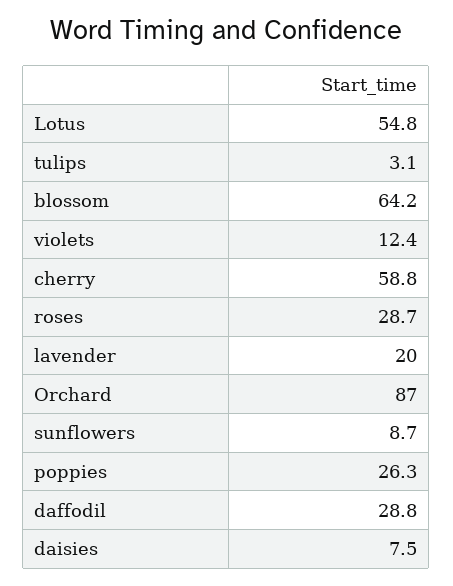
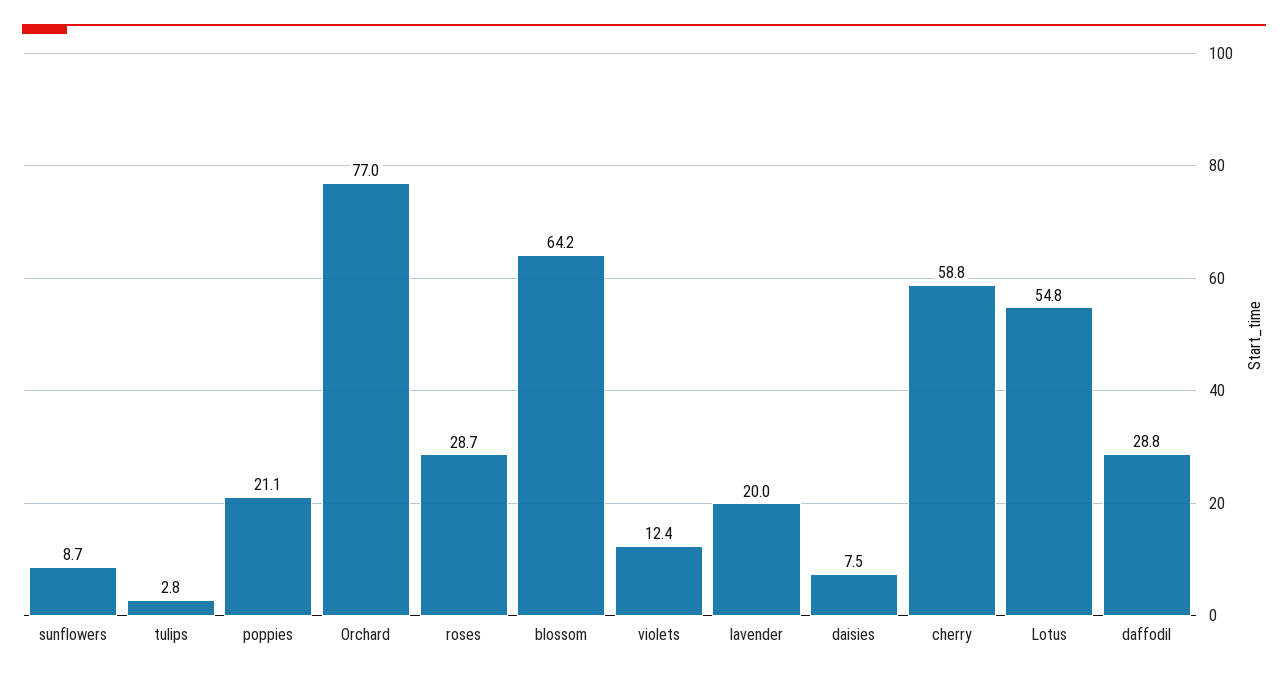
tulips: 3.1 -> 2.8
Orchard: 87 -> 77
poppies: 26.3 -> 21.1

